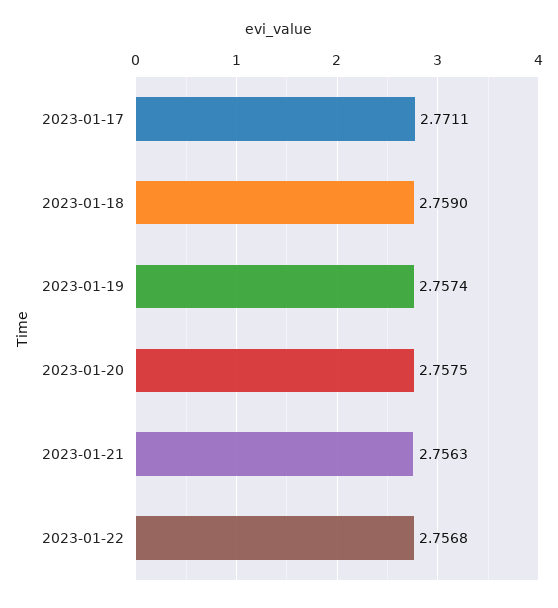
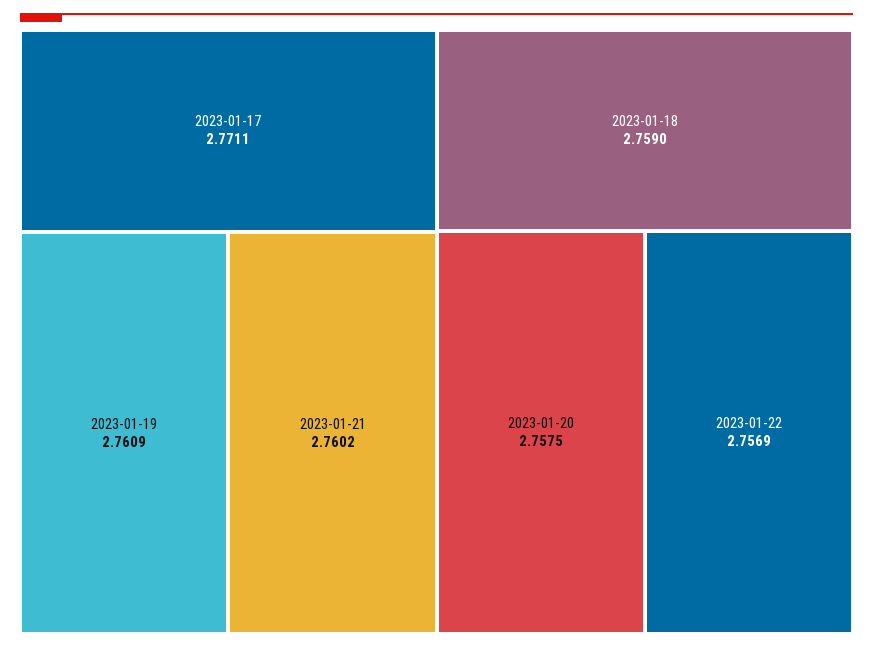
2023-01-19: 2.7574 -> 2.7609
2023-01-21: 2.7563 -> 2.7602
2023-01-22: 2.7568 -> 2.7569

